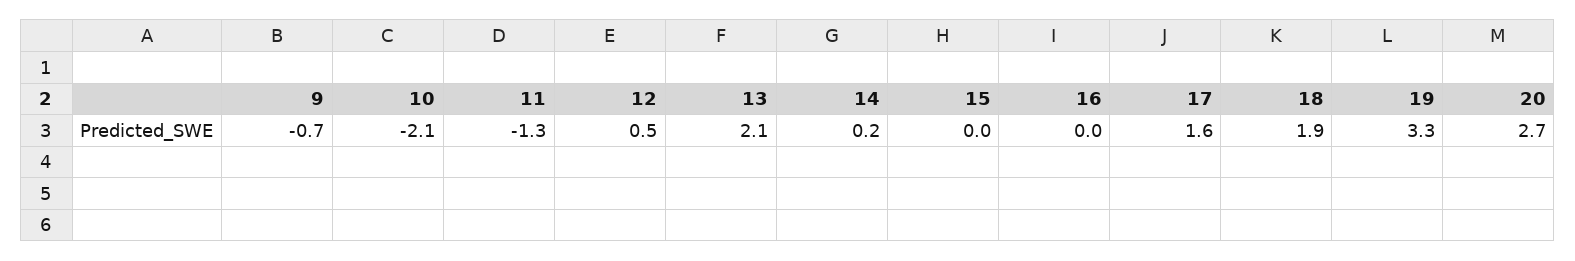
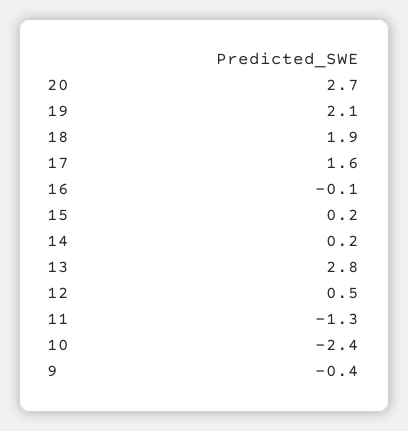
9: -0.7 -> -0.4
10: -2.1 -> -2.4
13: 2.1 -> 2.8
15: 0 -> 0.2
16: 0 -> -0.1
19: 3.3 -> 2.1

